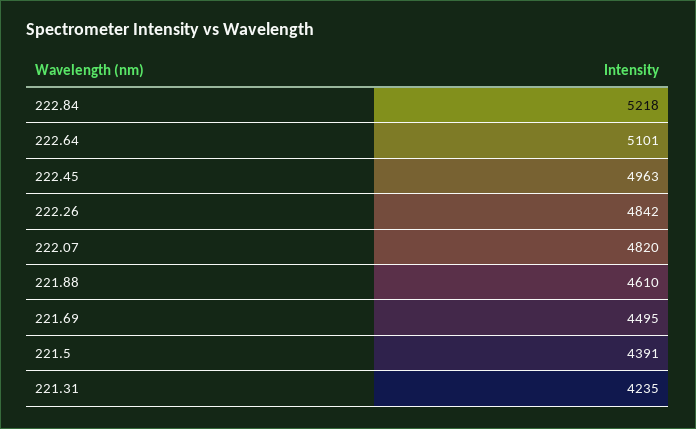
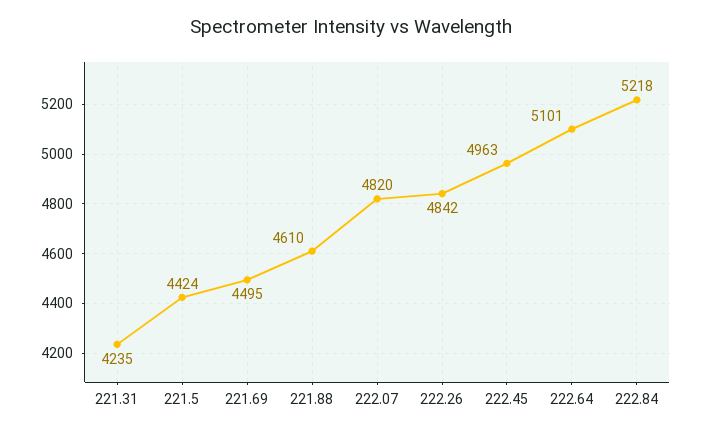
221.5: 4391 -> 4424

